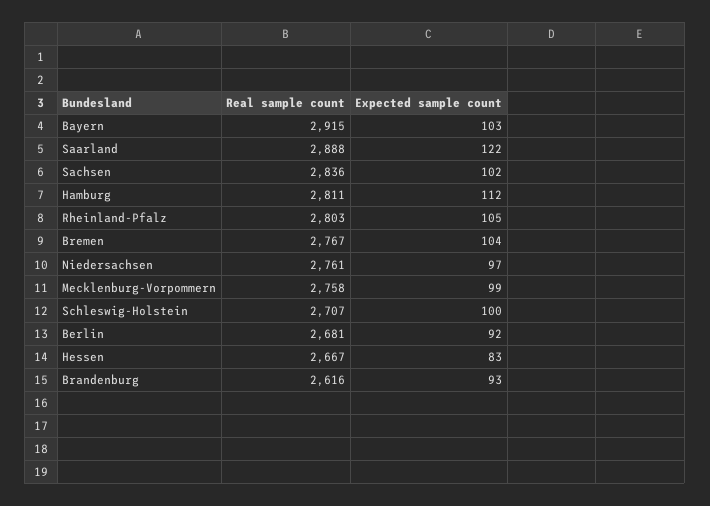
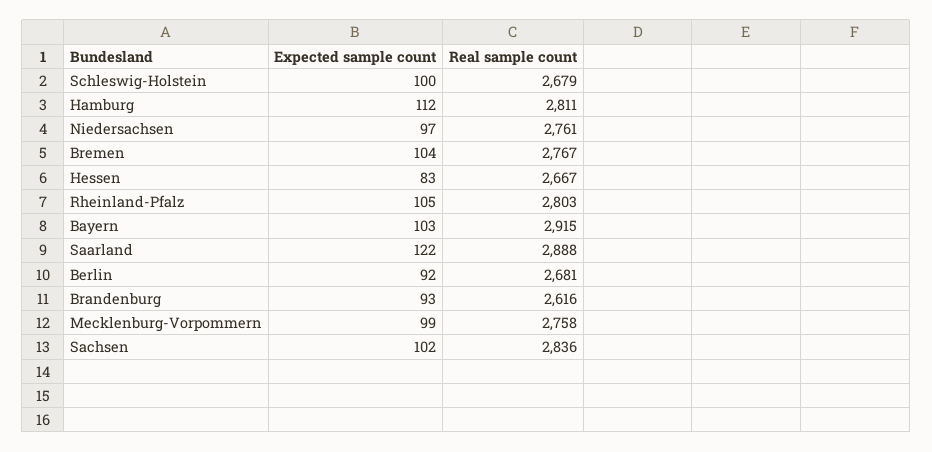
Real sample count, Schleswig-Holstein: 2707 -> 2679

